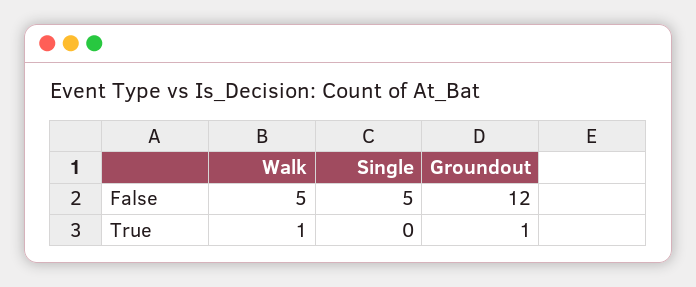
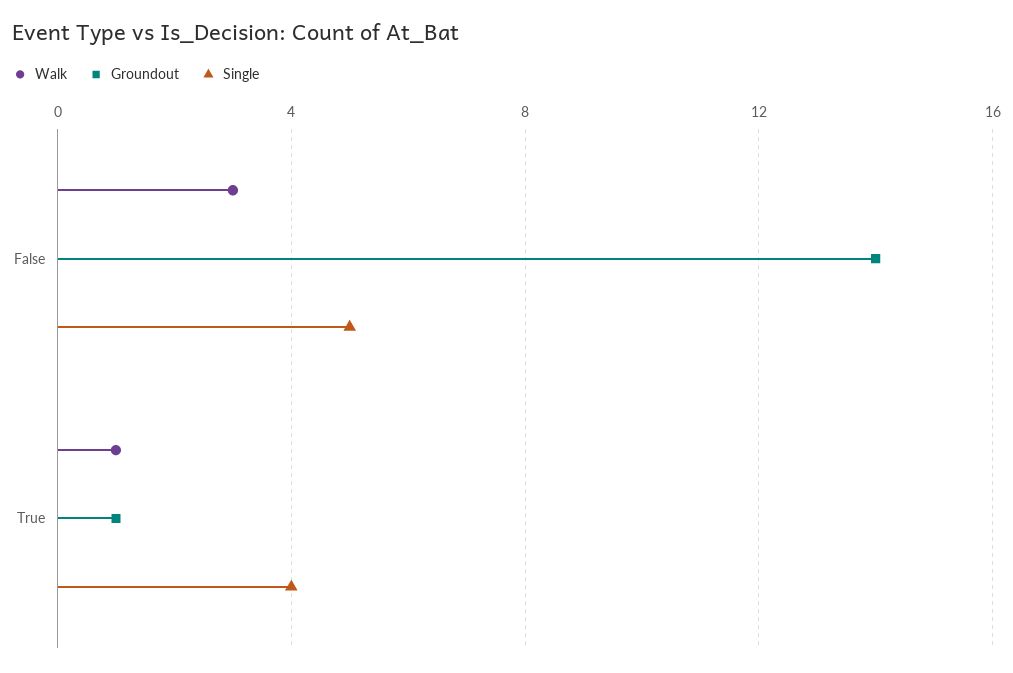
Walk, False: 5 -> 3
Groundout, False: 12 -> 14
Single, True: 0 -> 4

